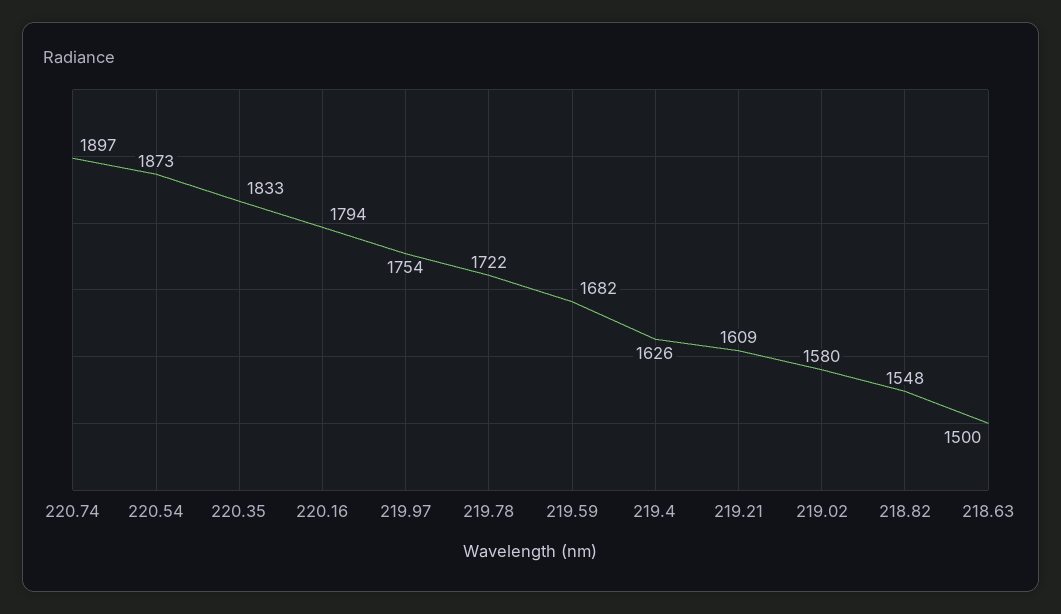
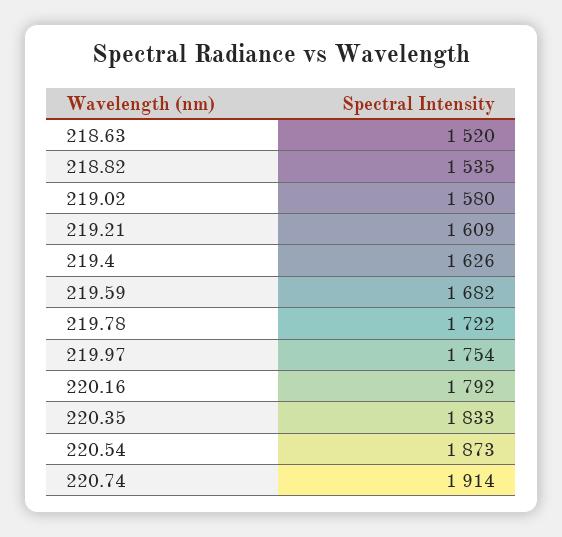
220.74: 1897 -> 1914
220.16: 1794 -> 1792
218.82: 1548 -> 1535
218.63: 1500 -> 1520

